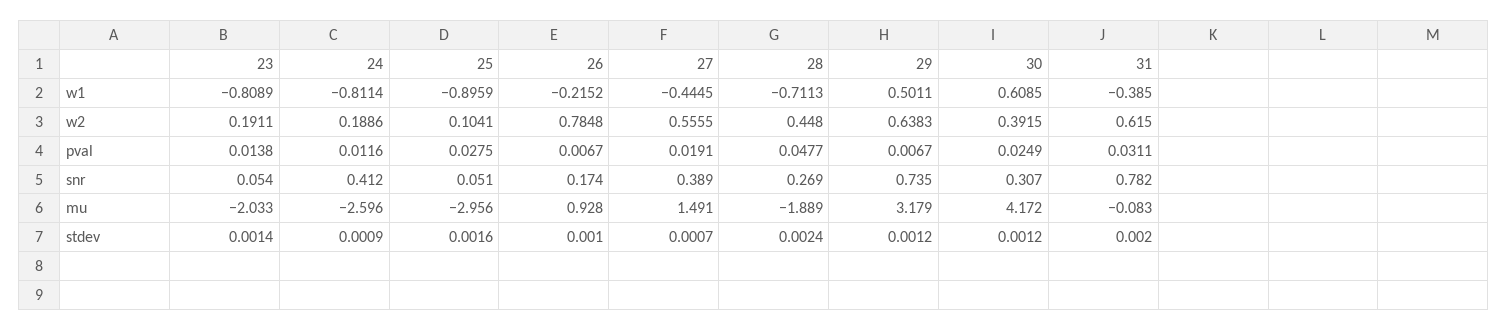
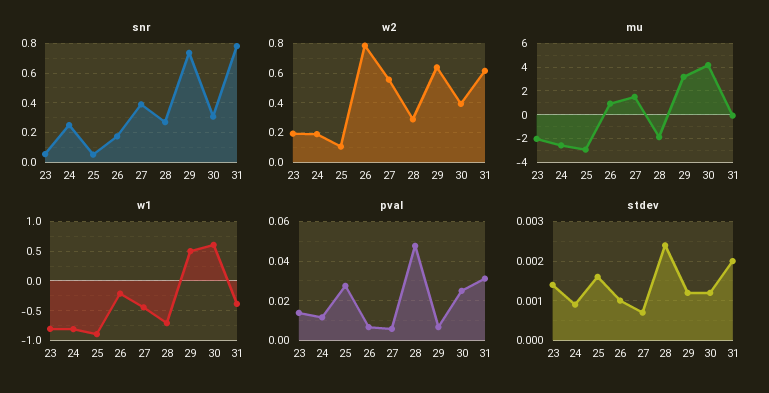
w2, 28: 0.448 -> 0.3
pval, 27: 0.0191 -> 0.005
snr, 24: 0.412 -> 0.25

